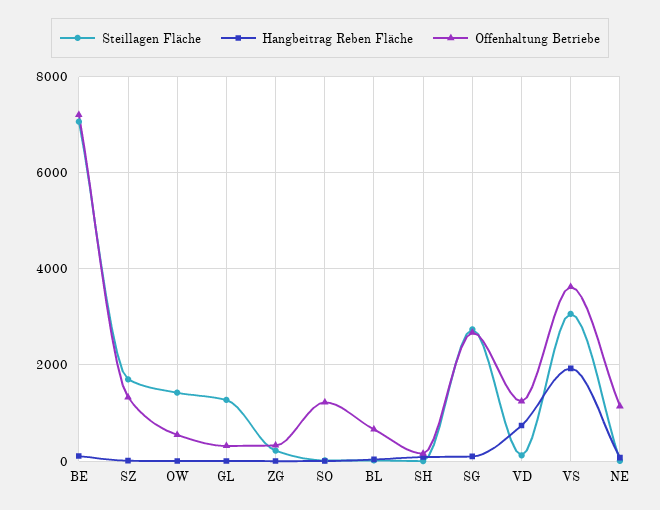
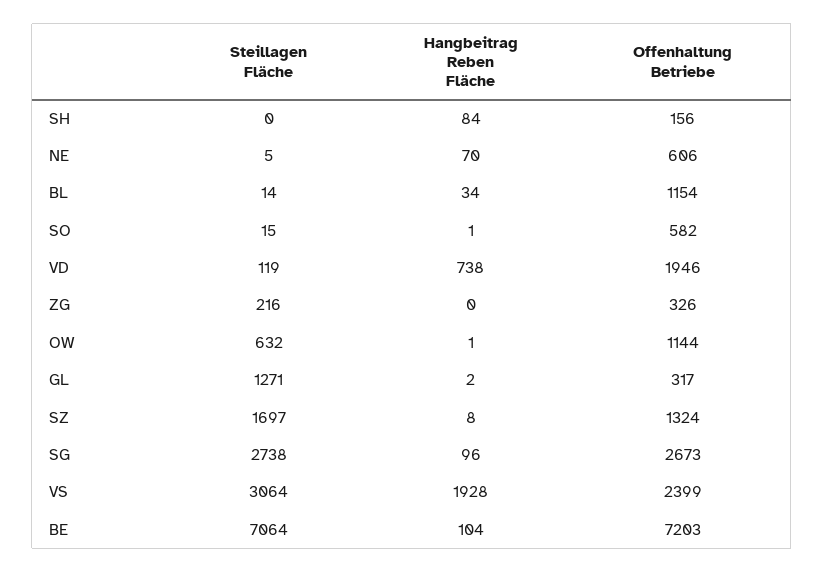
Steillagen Fläche, OW: 1400 -> 632
Offenhaltung Betriebe, OW: 600 -> 1144
Offenhaltung Betriebe, SO: 1200 -> 582
Offenhaltung Betriebe, BL: 600 -> 1154
Offenhaltung Betriebe, VD: 1200 -> 1946
Offenhaltung Betriebe, VS: 3600 -> 2399
Offenhaltung Betriebe, NE: 1200 -> 606

